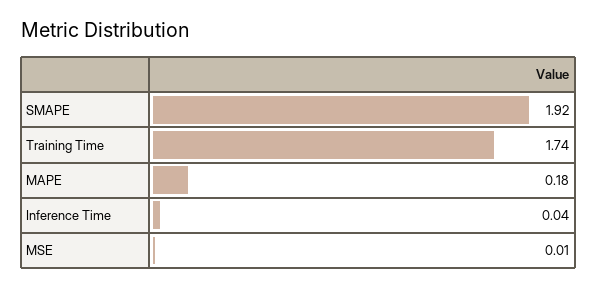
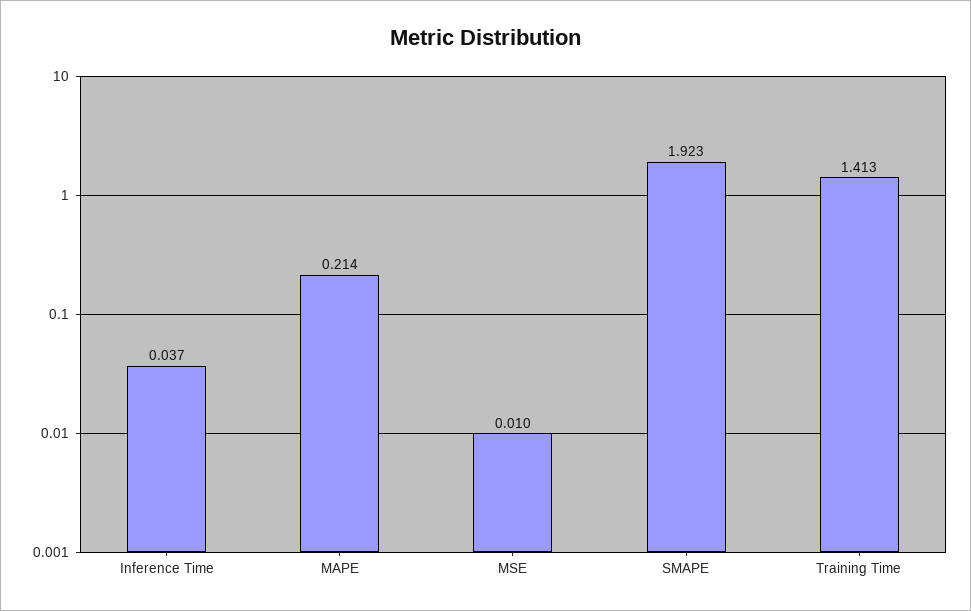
Training Time: 1.74 -> 1.413
MAPE: 0.18 -> 0.214

